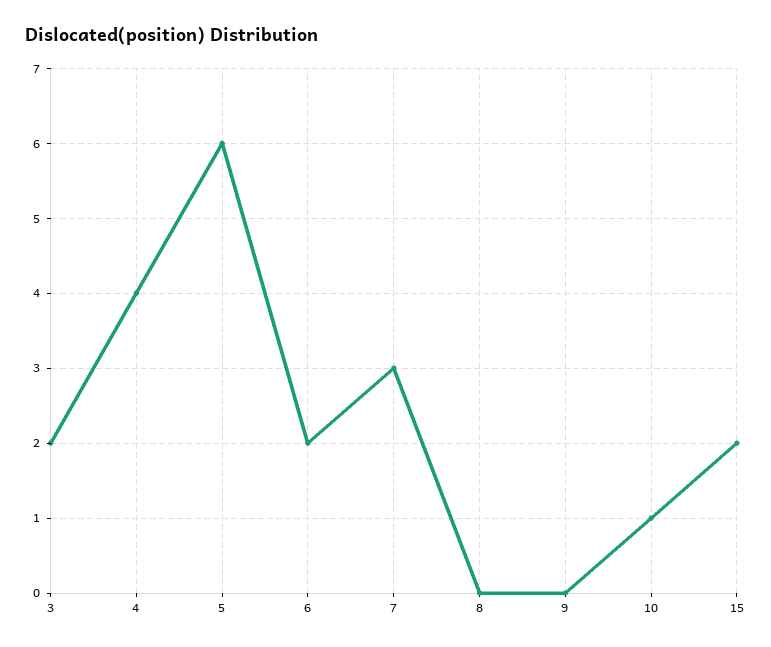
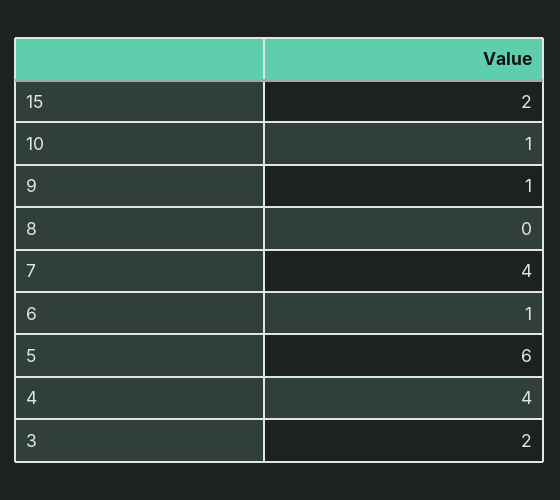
6: 2 -> 1
7: 3 -> 4
9: 0 -> 1

